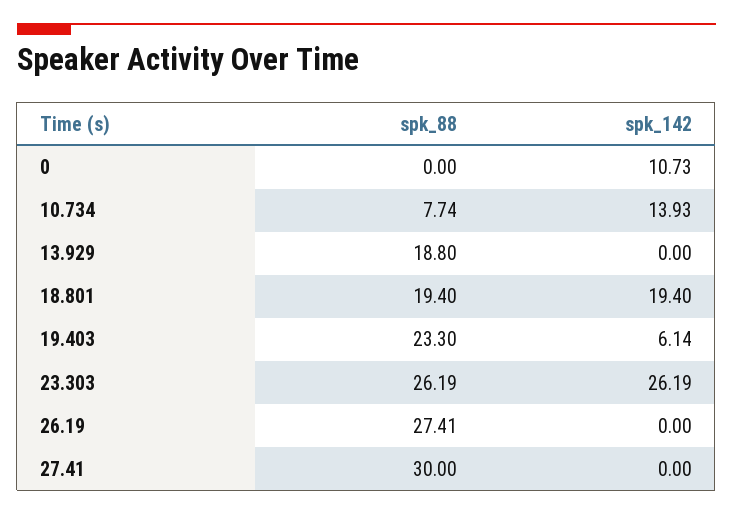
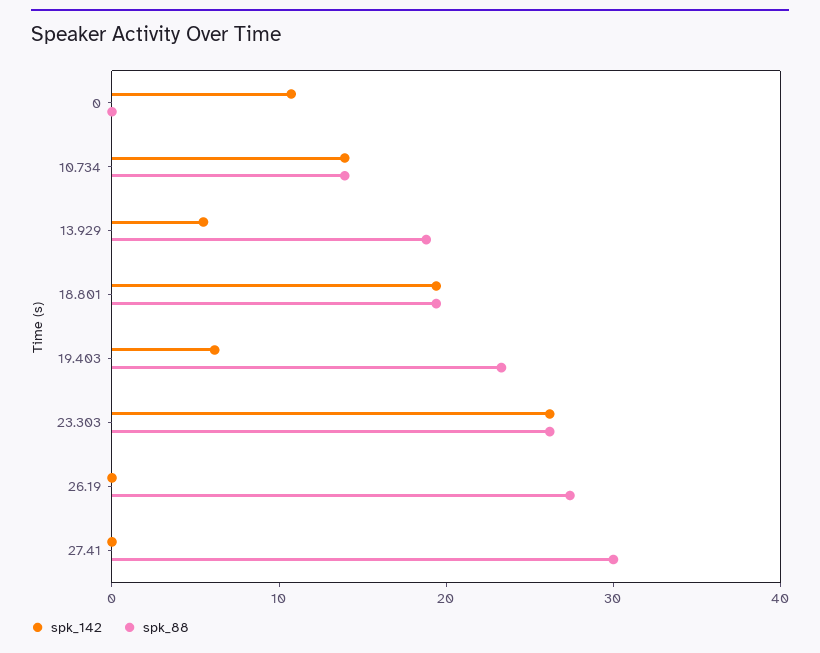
spk_88, 10.734: 7.74 -> 14
spk_142, 13.929: 0 -> 6

